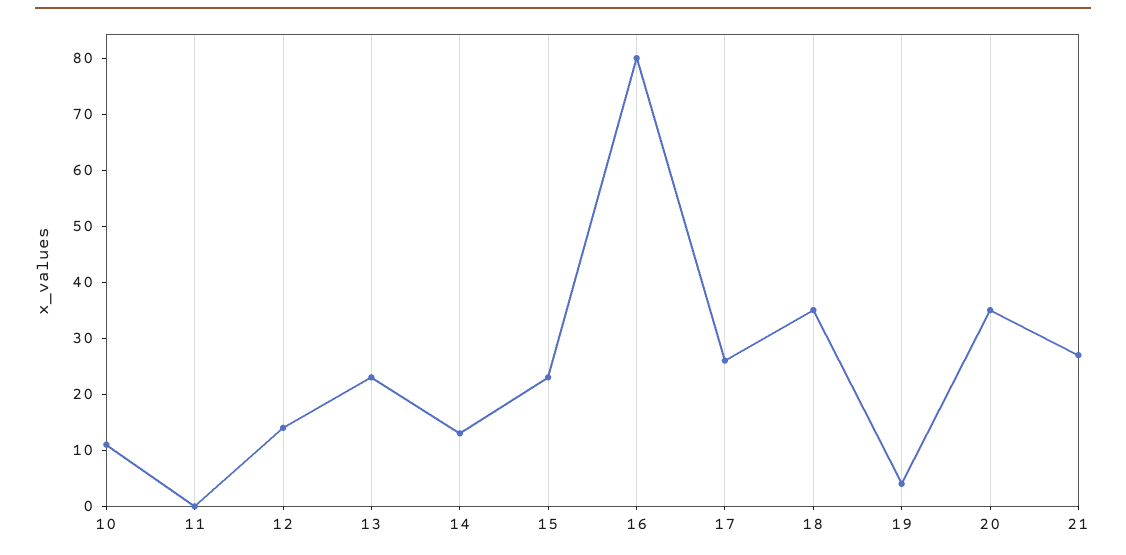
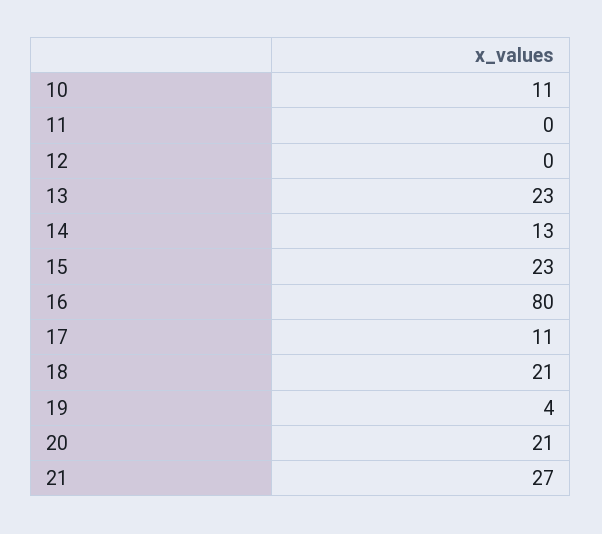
12: 15 -> 0
17: 25 -> 11
18: 35 -> 21
20: 35 -> 21

